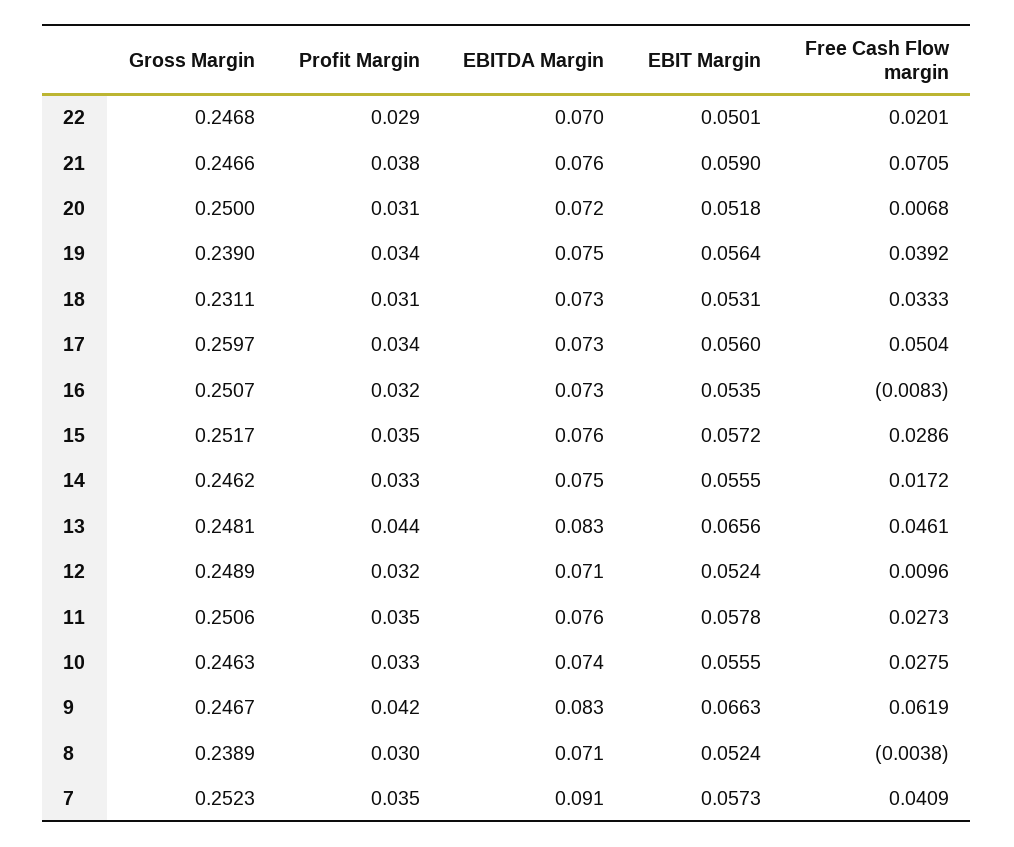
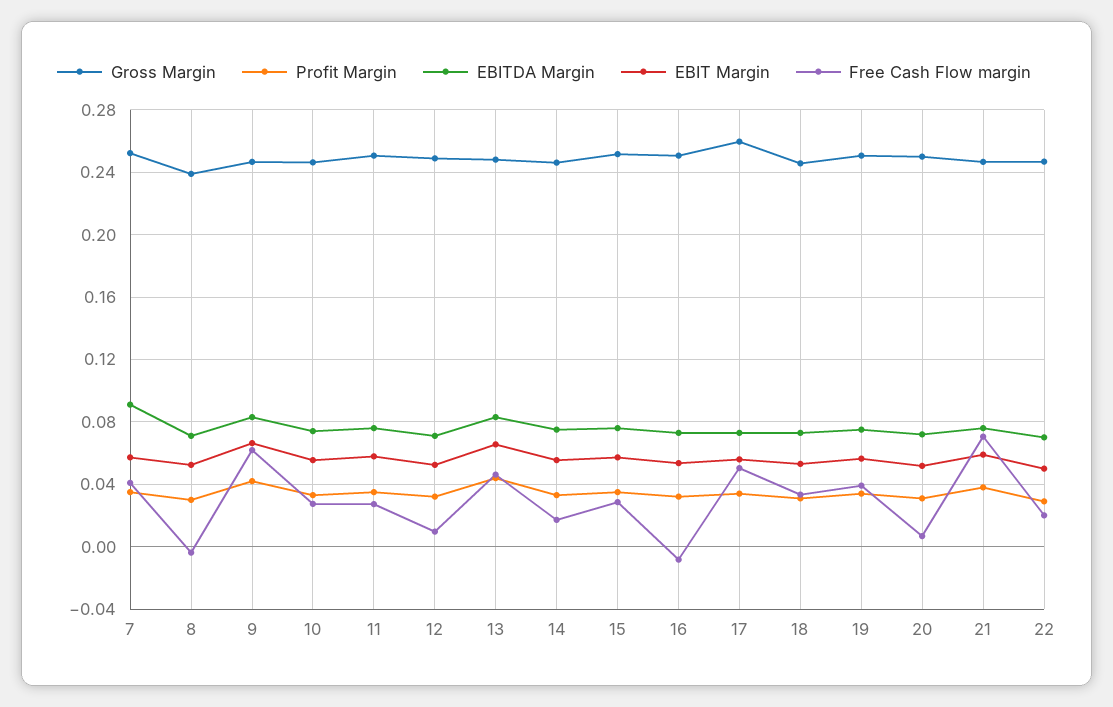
Gross Margin, 19: 0.239 -> 0.25
Gross Margin, 18: 0.2311 -> 0.245

